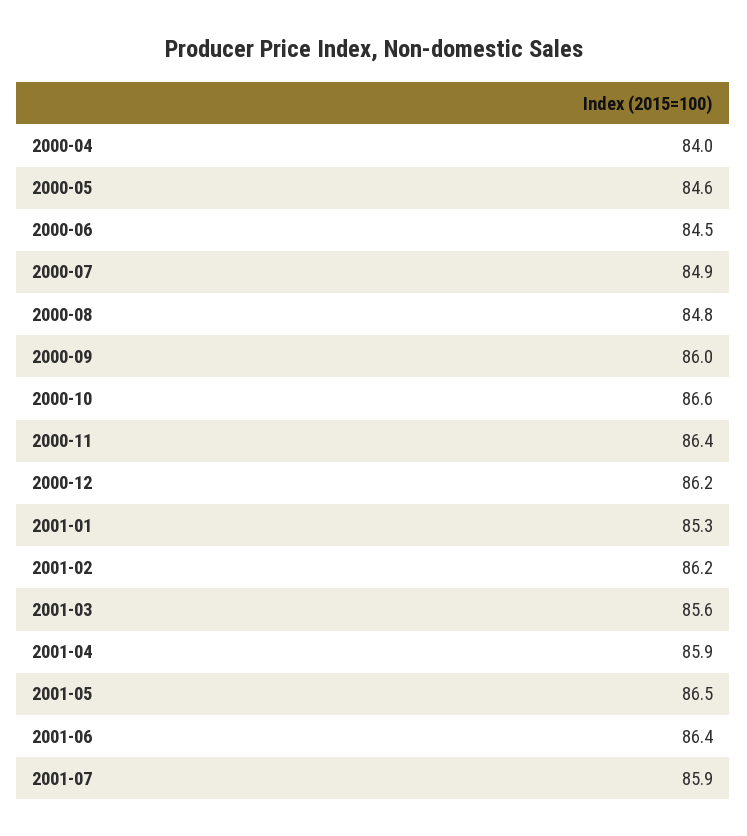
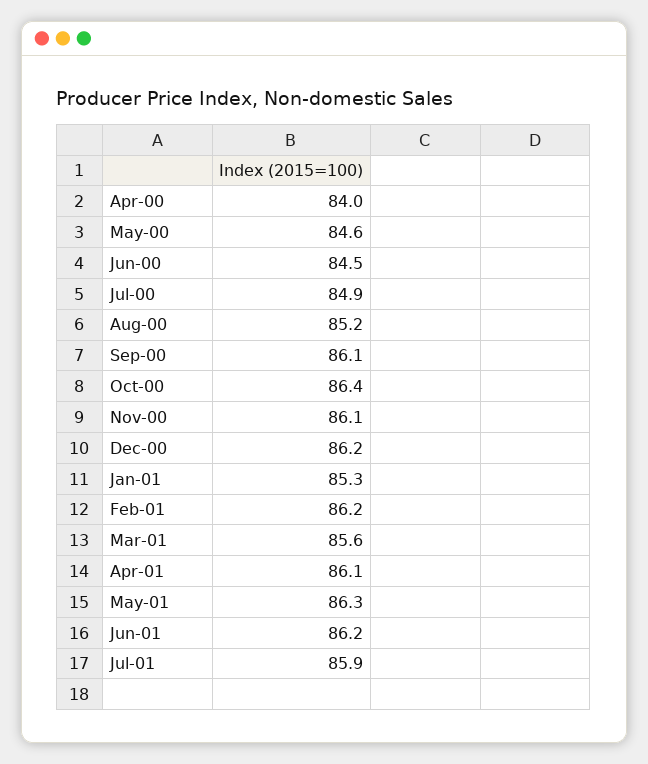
2000-08: 84.8 -> 85.2
2000-09: 86 -> 86.1
2000-10: 86.6 -> 86.4
2000-11: 86.4 -> 86.1
2001-04: 85.9 -> 86.1
2001-05: 86.5 -> 86.3
2001-06: 86.4 -> 86.2

